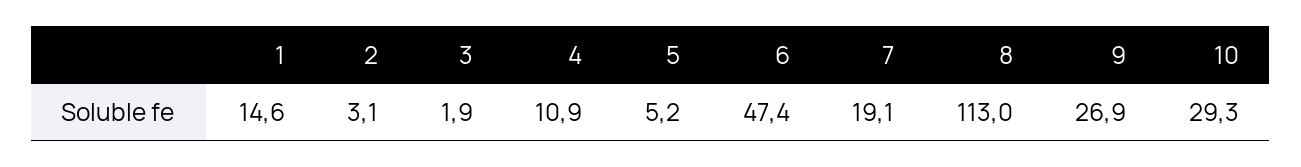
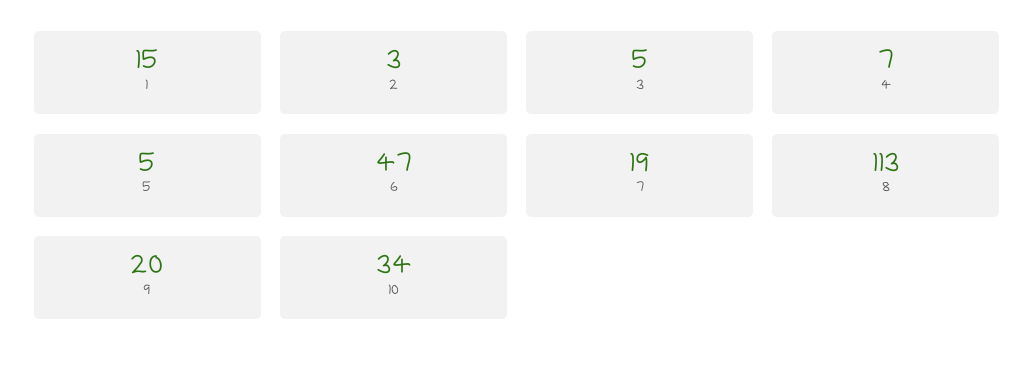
3: 1.9 -> 5
4: 10.9 -> 7
9: 26.9 -> 20
10: 29.3 -> 34

